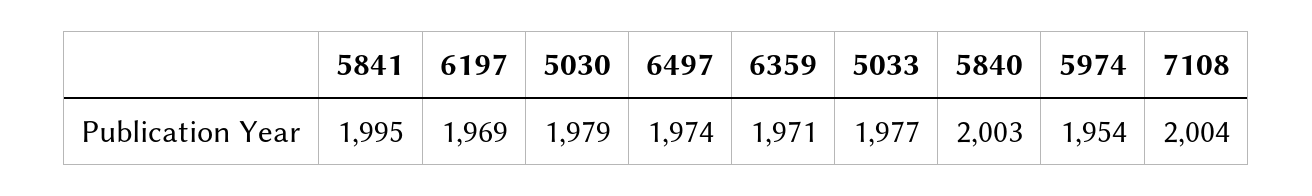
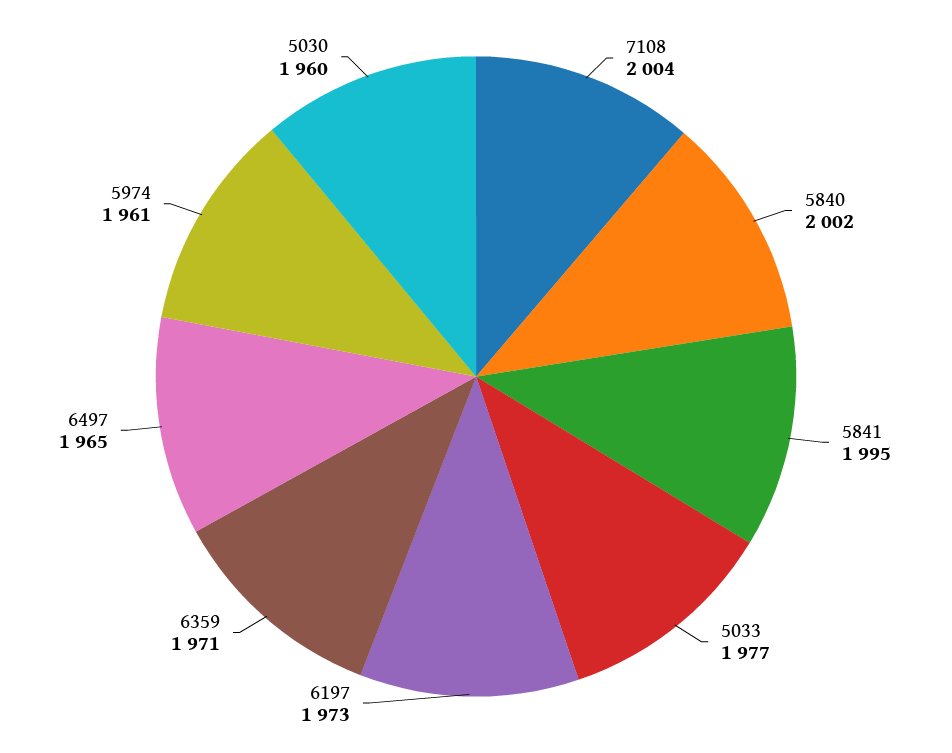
6197: 1969 -> 1973
5030: 1979 -> 1960
6497: 1974 -> 1965
5840: 2003 -> 2002
5974: 1954 -> 1961

